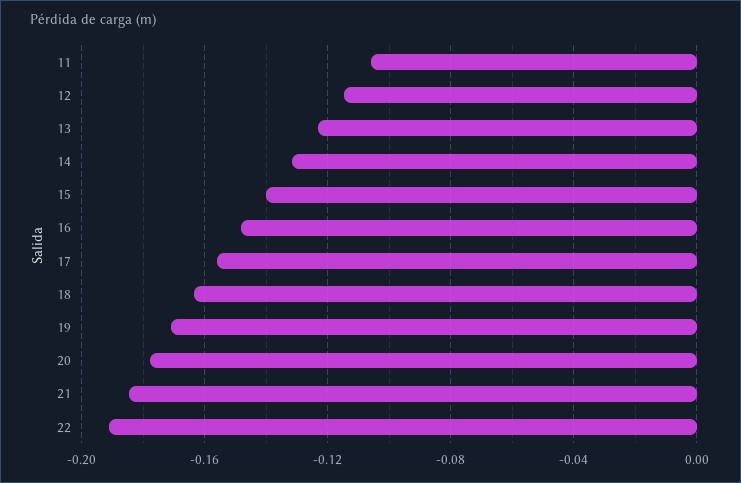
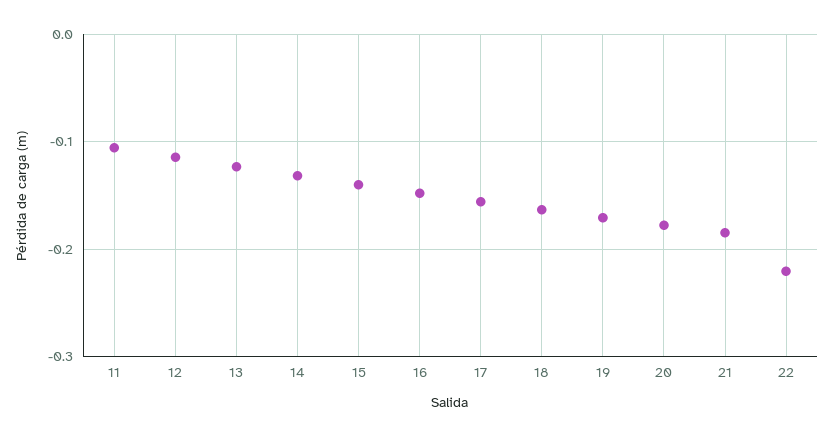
22: -0.19 -> -0.22

